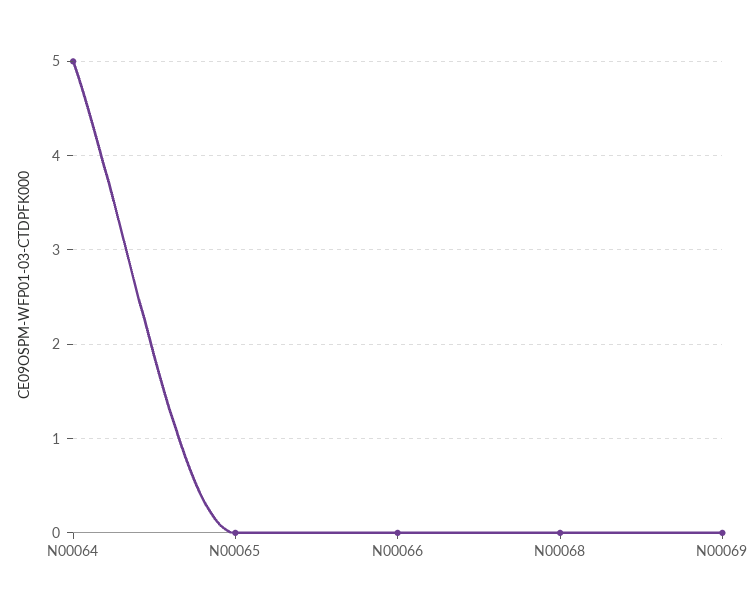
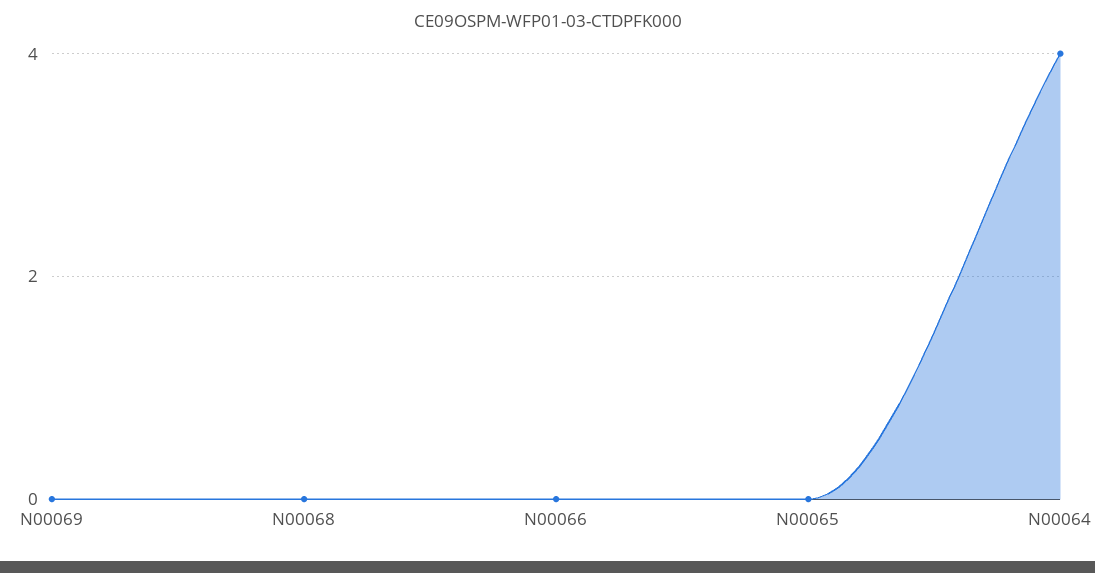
N00064: 5 -> 4

